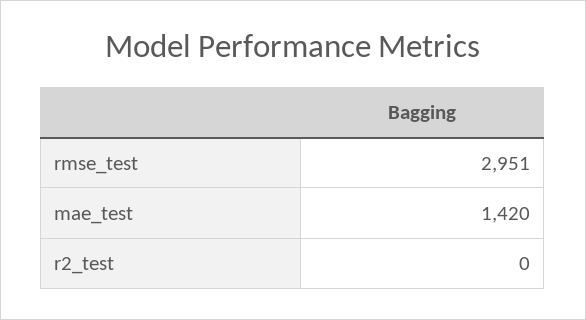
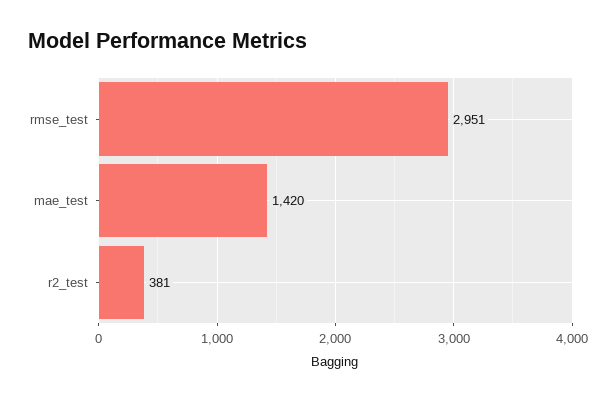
r2_test: 0 -> 381

